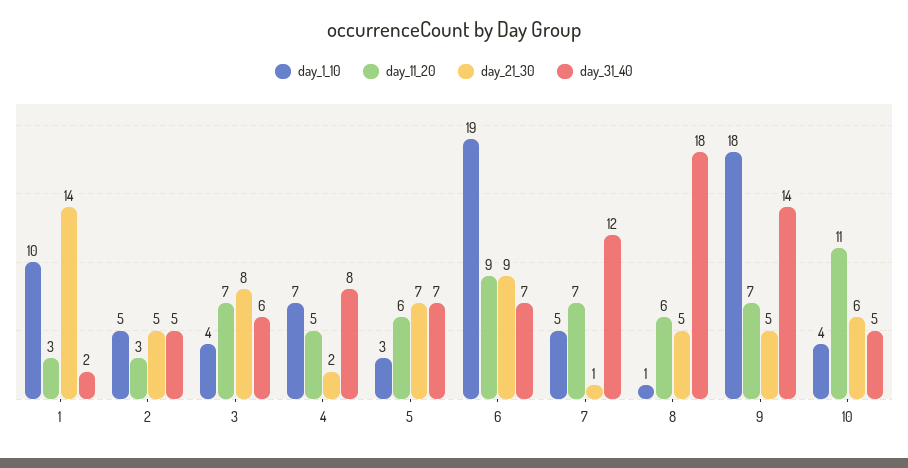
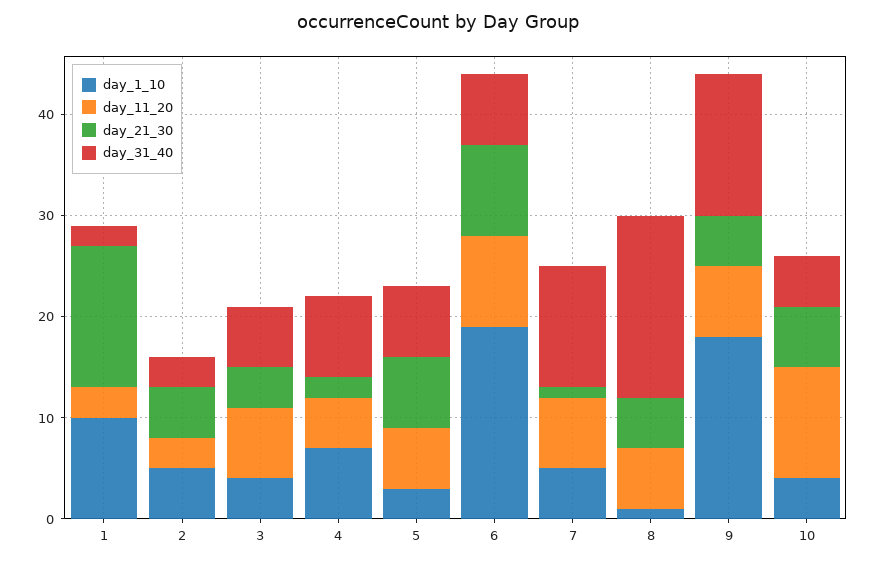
day_31_40, 2: 5 -> 3
day_21_30, 3: 8 -> 4

